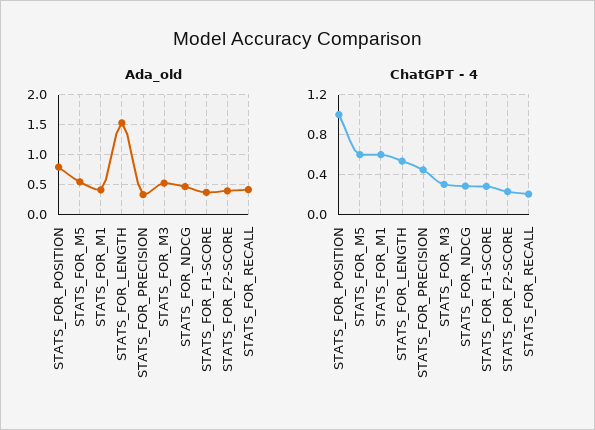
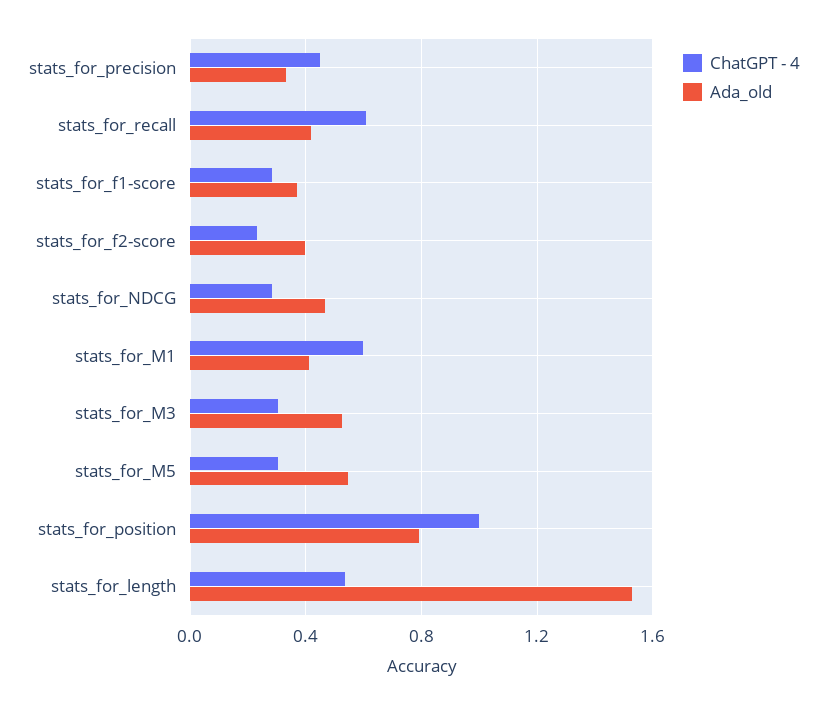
ChatGPT - 4, STATS_FOR_M5: 0.6 -> 0.3
ChatGPT - 4, STATS_FOR_RECALL: 0.2 -> 0.6

